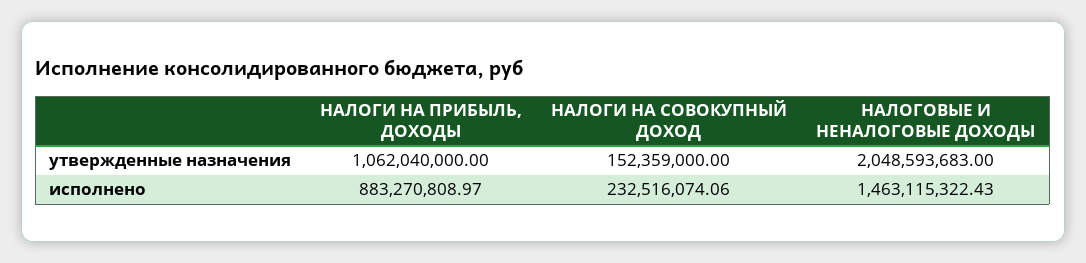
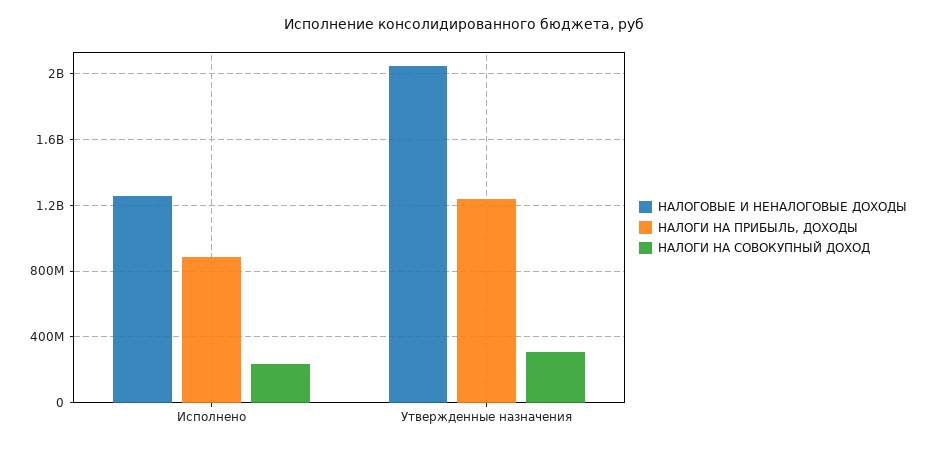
НАЛОГИ НА ПРИБЫЛЬ, ДОХОДЫ, утвержденные назначения: 1062040000 -> 1250000000
НАЛОГИ НА СОВОКУПНЫЙ ДОХОД, утвержденные назначения: 152359000 -> 300000000
НАЛОГОВЫЕ И НЕНАЛОГОВЫЕ ДОХОДЫ, исполнено: 1463115322.43 -> 1250000000

